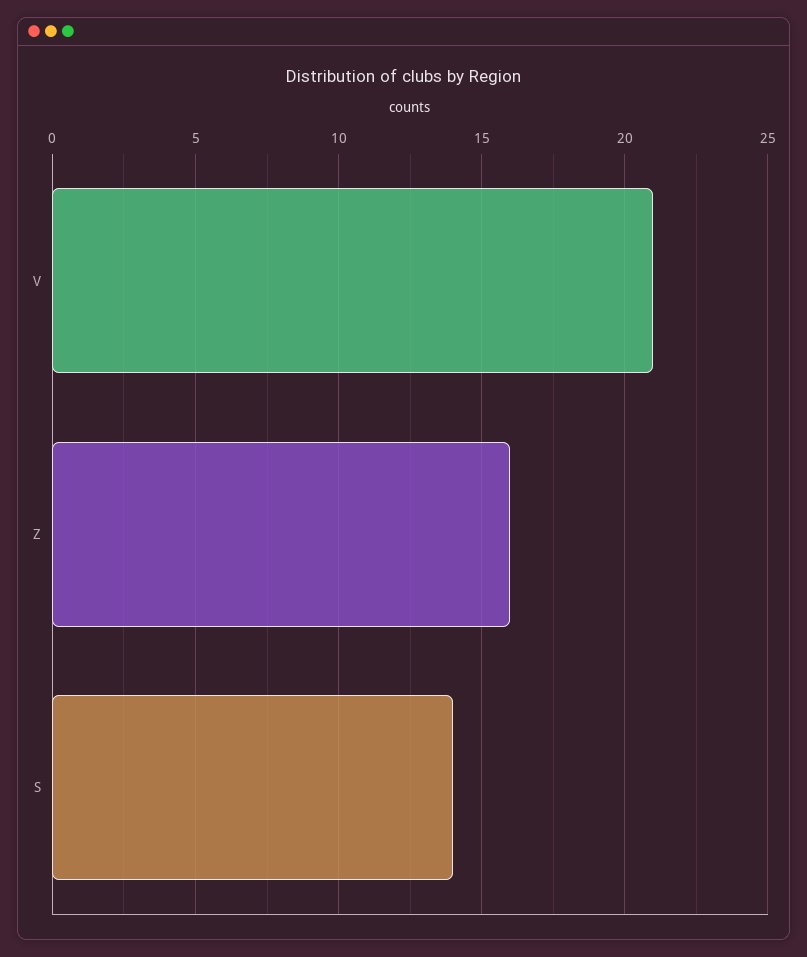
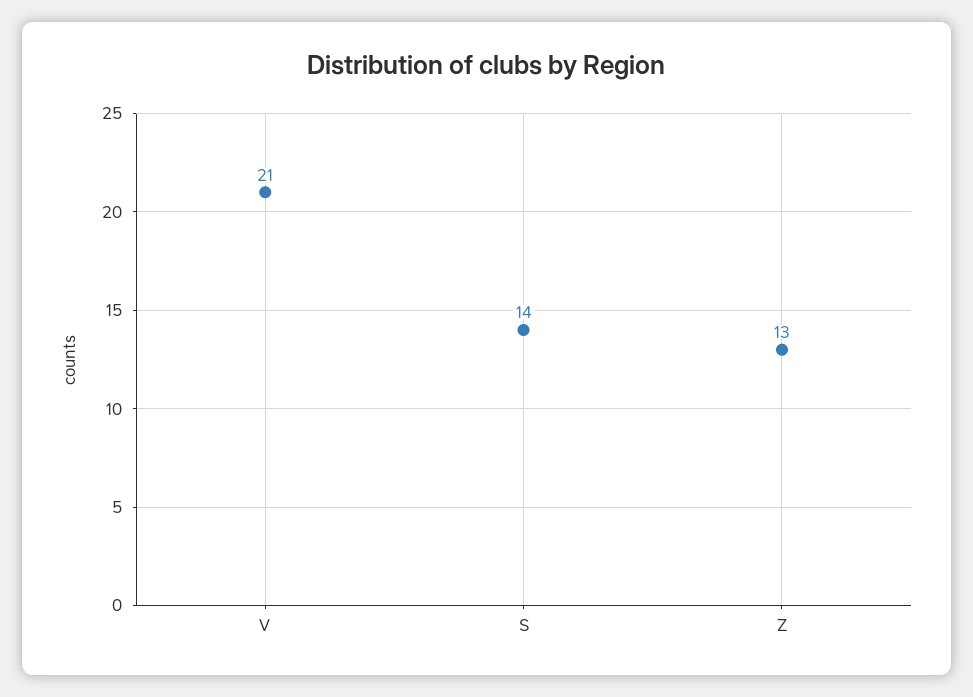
Z: 16 -> 13

